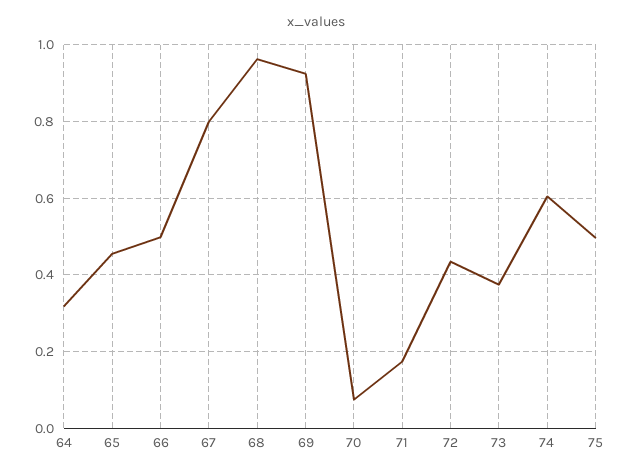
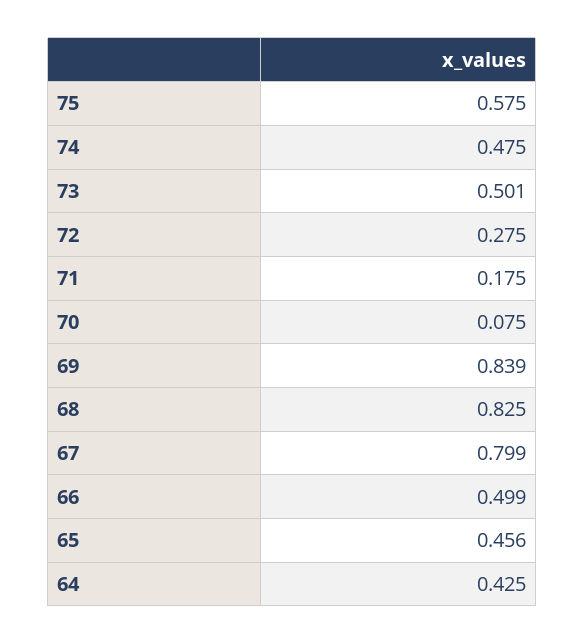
64: 0.32 -> 0.425
68: 0.96 -> 0.825
69: 0.92 -> 0.839
72: 0.44 -> 0.275
73: 0.38 -> 0.501
74: 0.6 -> 0.475
75: 0.5 -> 0.575

